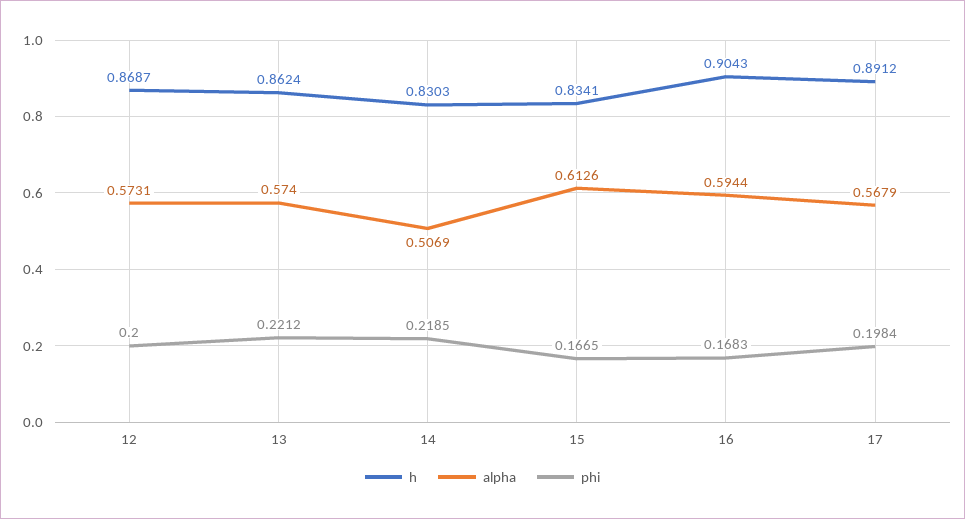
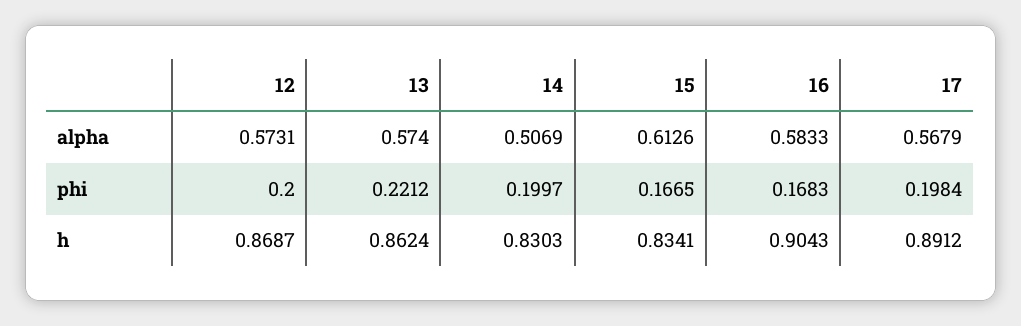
phi, 14: 0.2185 -> 0.1997
alpha, 16: 0.5944 -> 0.5833

